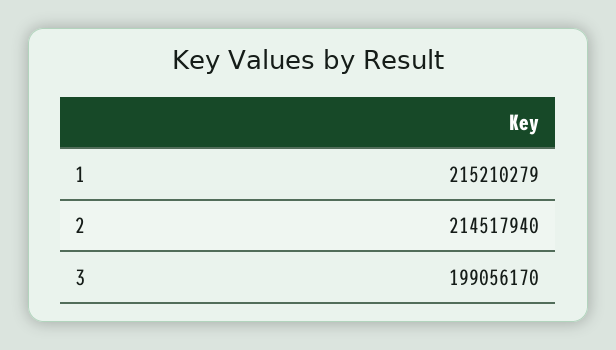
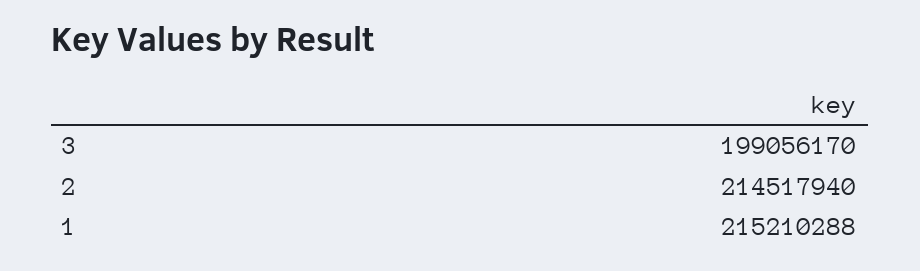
1: 215210279 -> 215210288

